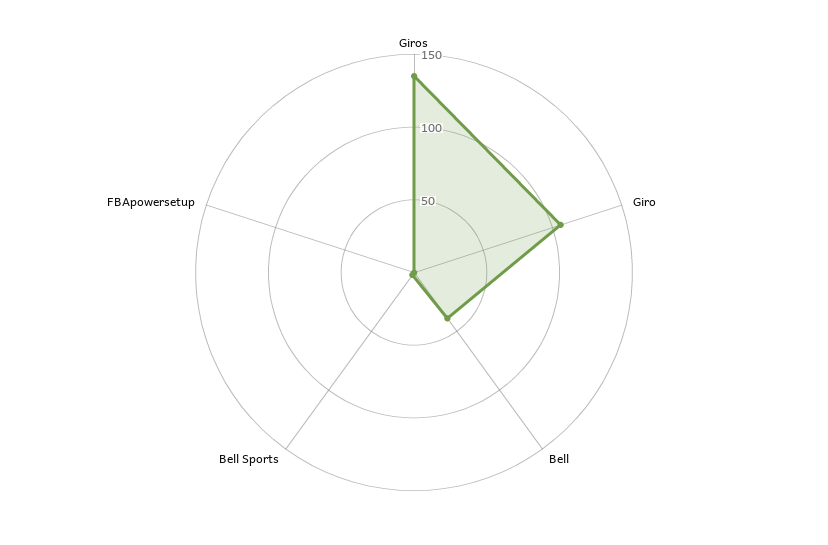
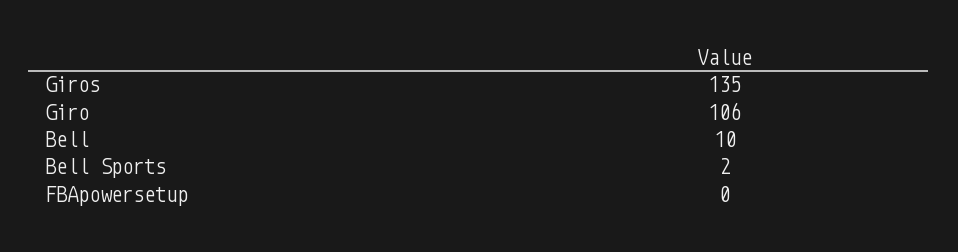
Bell: 40 -> 10

